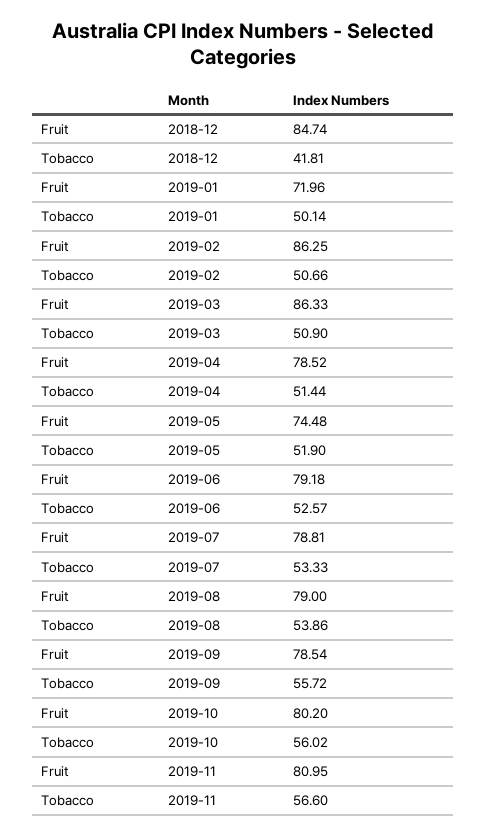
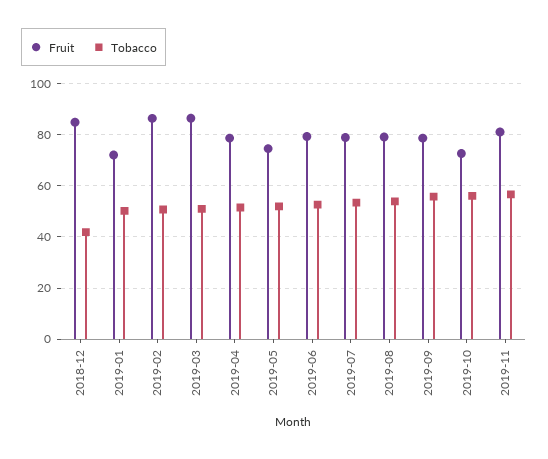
Fruit, 2019-10: 80.2 -> 72.5

